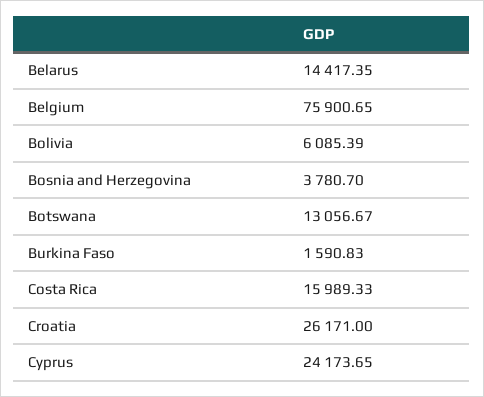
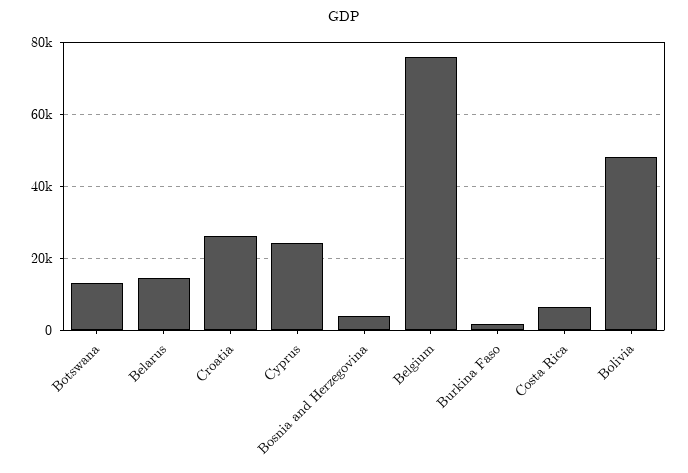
Bolivia: 6085.39 -> 48000
Costa Rica: 15989.33 -> 6000

